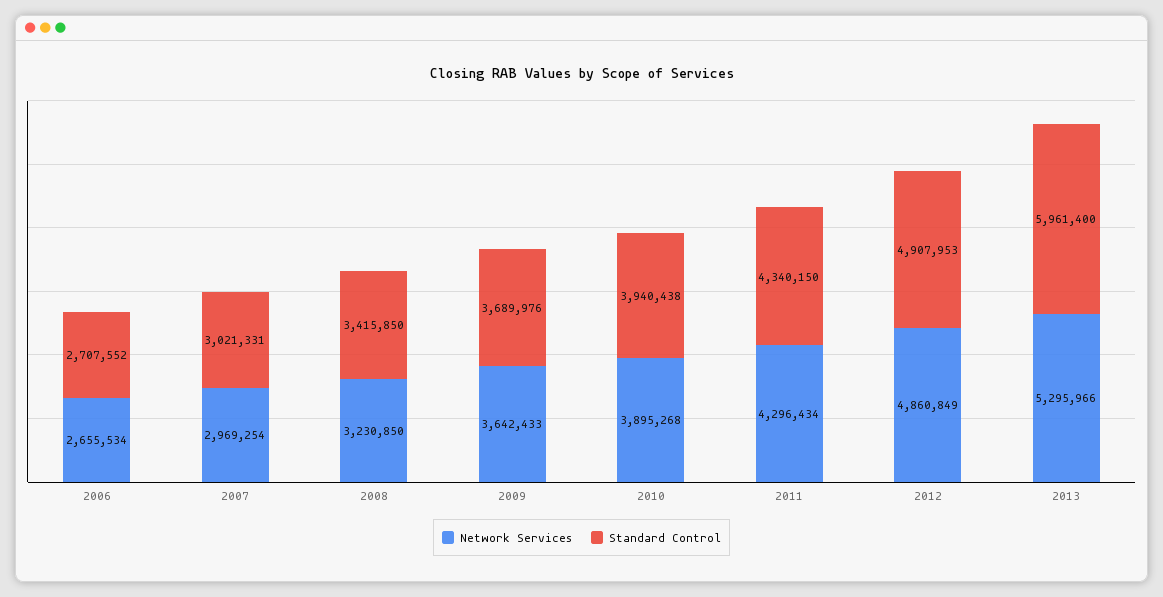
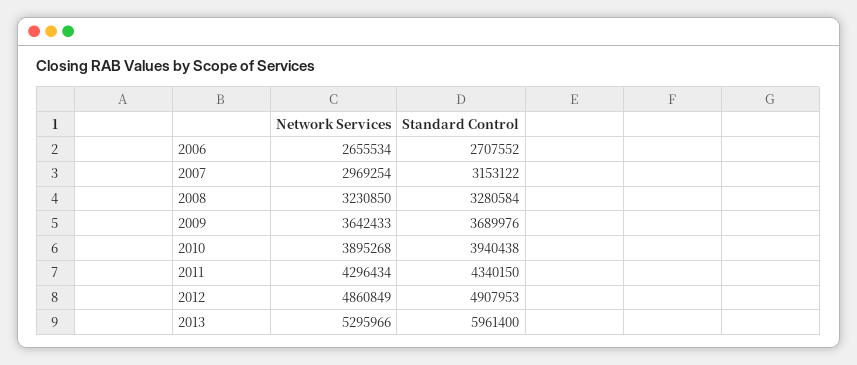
Standard Control, 2007: 3021331 -> 3153122
Standard Control, 2008: 3415850 -> 3280584

